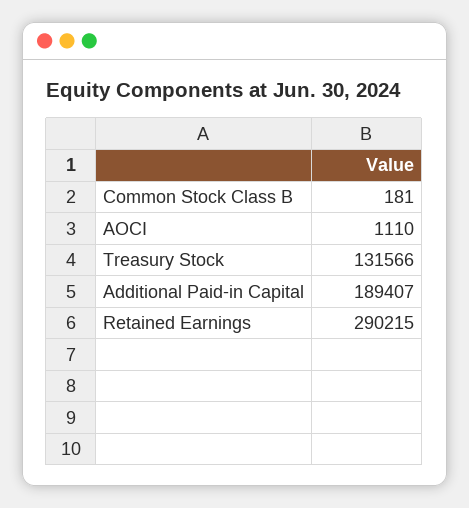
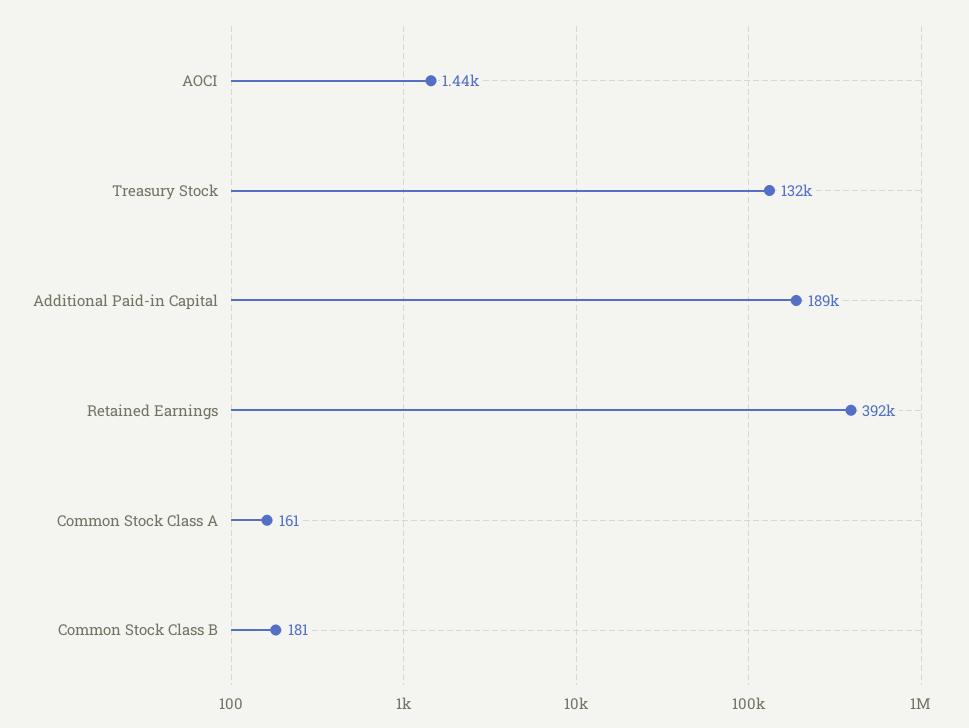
AOCI: 1110 -> 1440
Retained Earnings: 290215 -> 392000
Common Stock Class A: none -> 161

